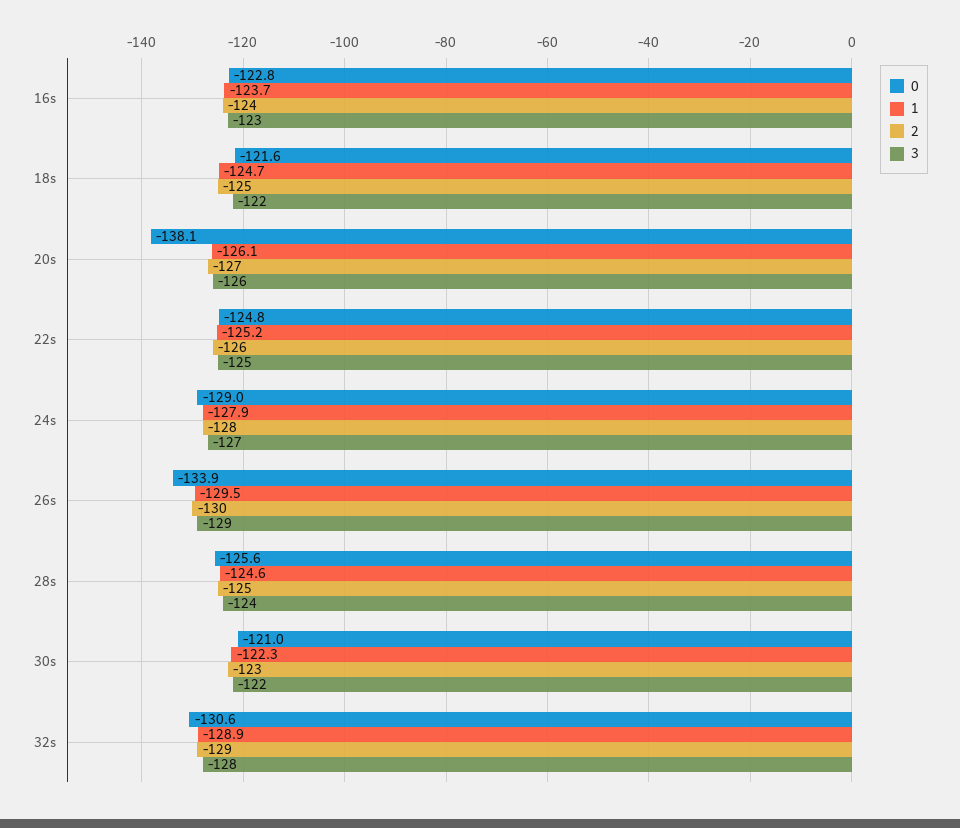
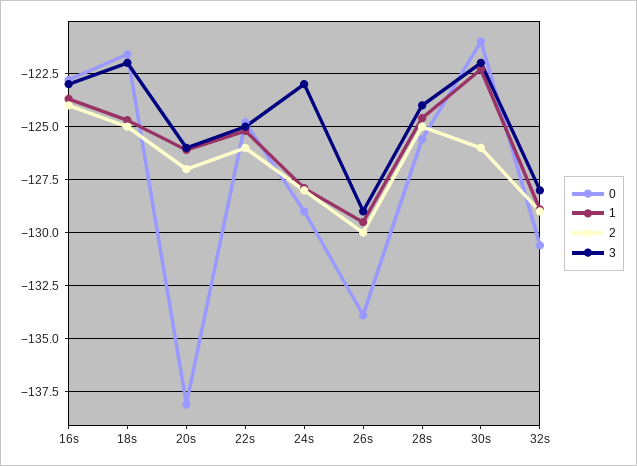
3, 24s: -127 -> -123
2, 30s: -123 -> -126

